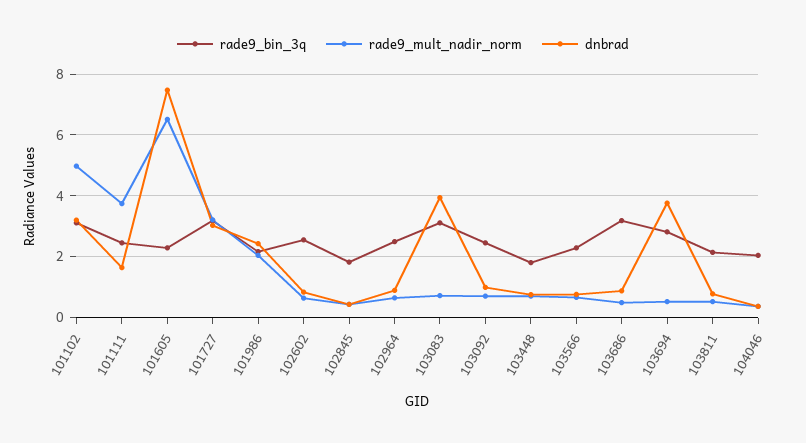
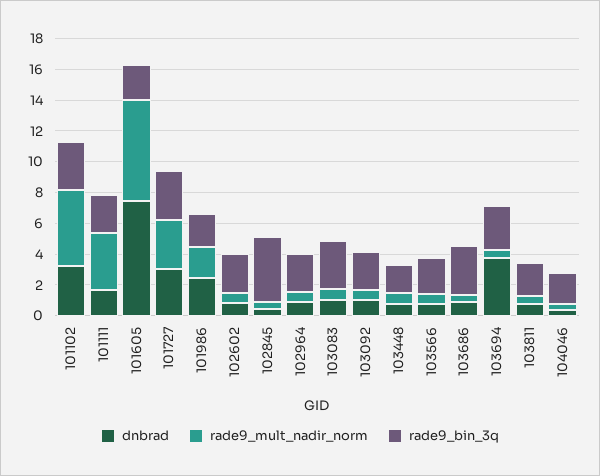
rade9_bin_3q, 102845: 1.8 -> 4
dnbrad, 103083: 4 -> 1

